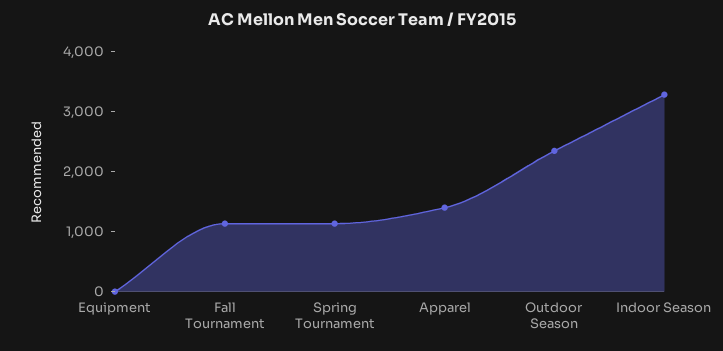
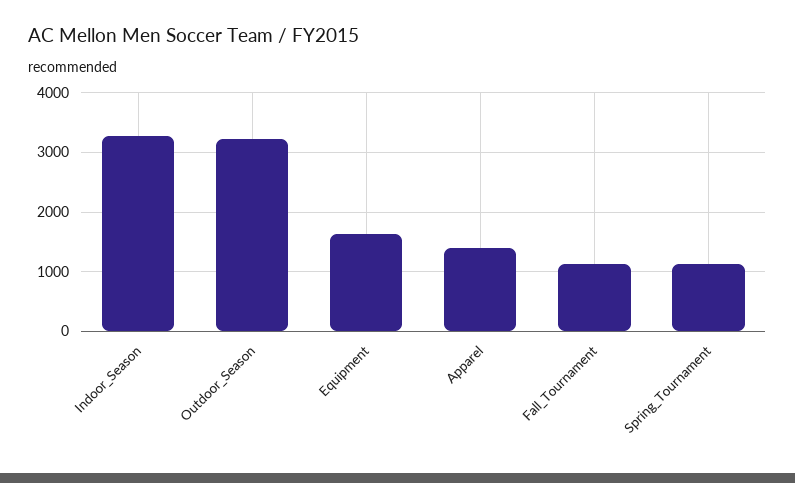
Equipment: 0 -> 1600
Outdoor Season: 2400 -> 3200

